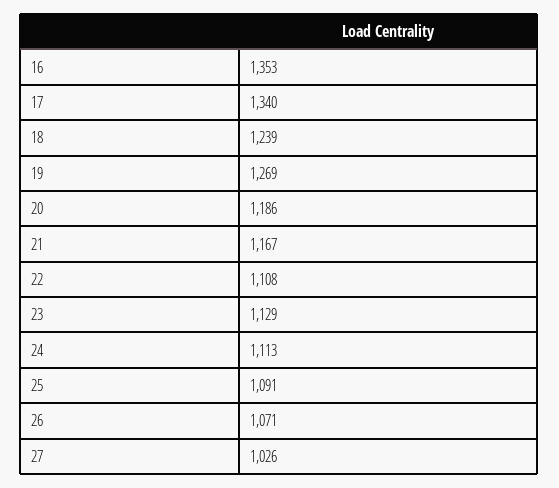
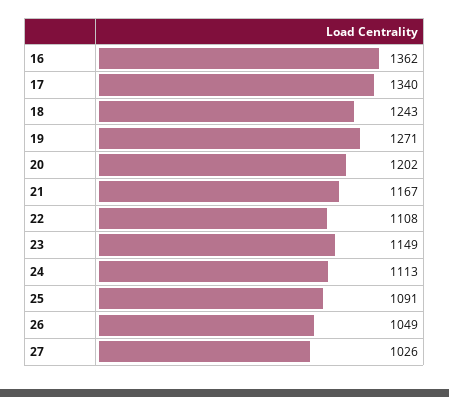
16: 1353 -> 1362
18: 1239 -> 1243
19: 1269 -> 1271
20: 1186 -> 1202
23: 1129 -> 1149
26: 1071 -> 1049

